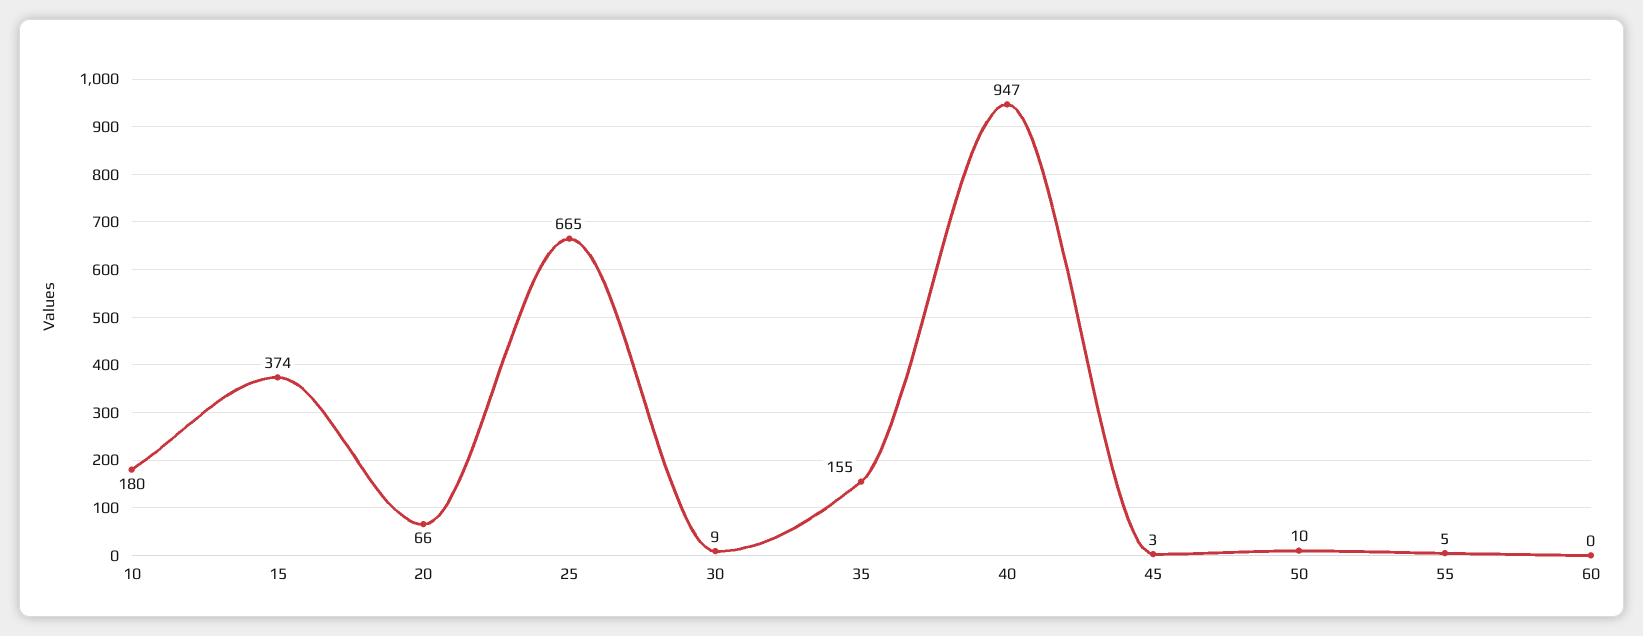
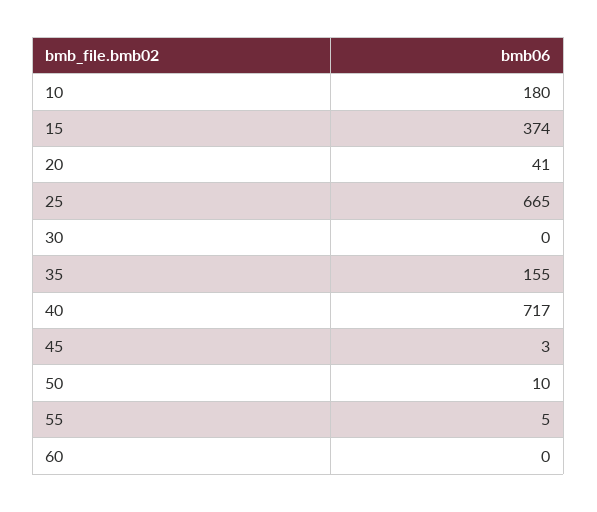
20: 66 -> 41
30: 9 -> 0
40: 947 -> 717

